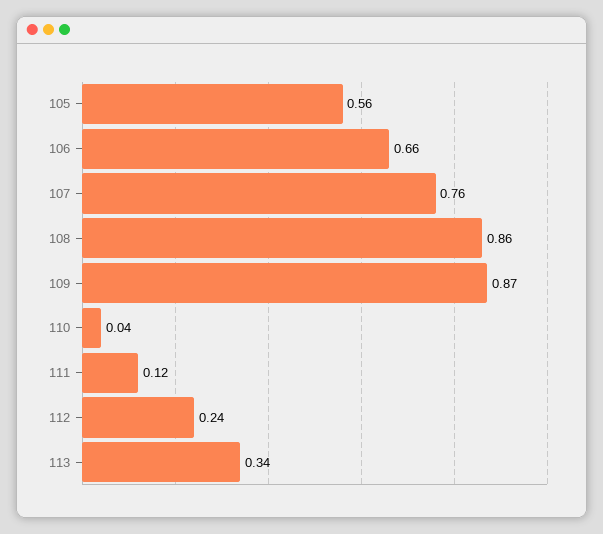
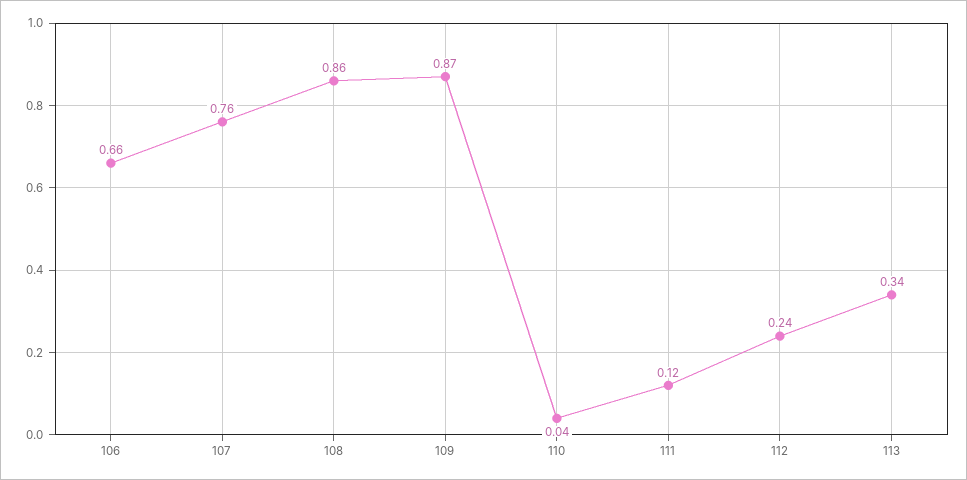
105: 0.56 -> none

